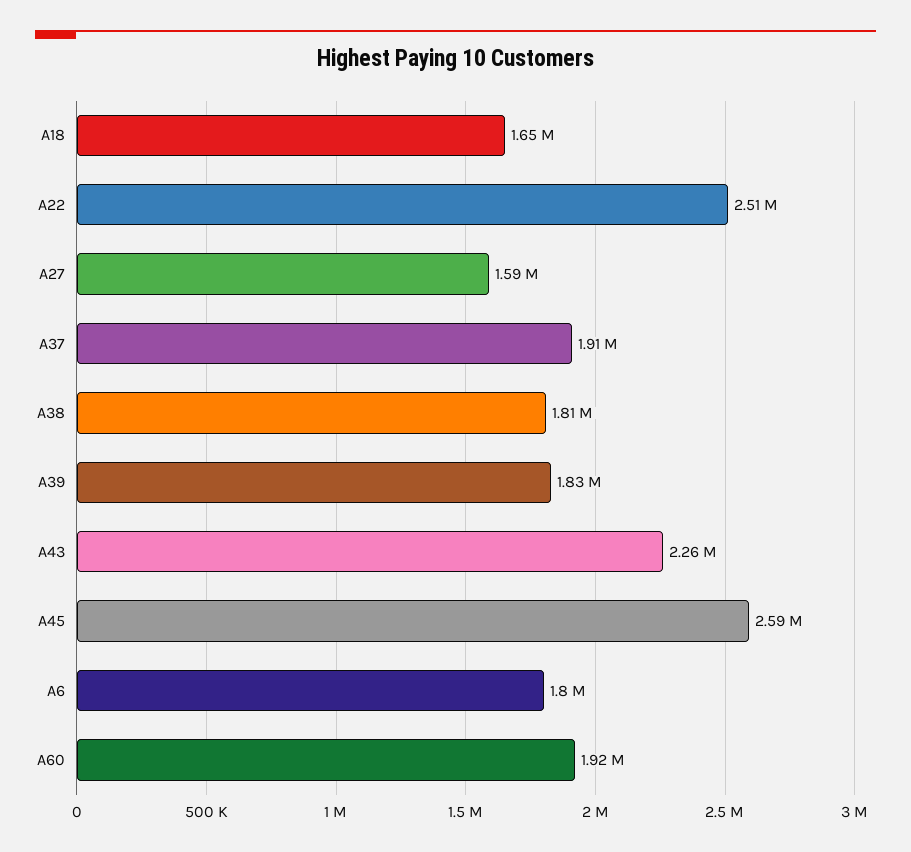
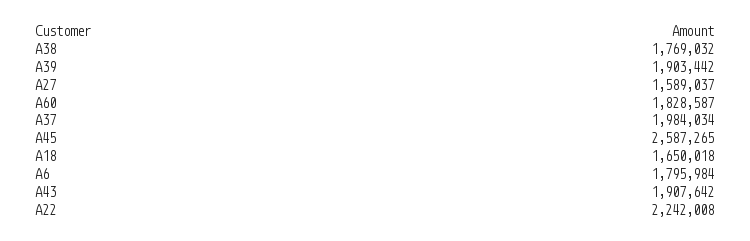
A22: 2510000 -> 2242008
A37: 1910000 -> 1984034
A38: 1810000 -> 1769032
A39: 1830000 -> 1903442
A43: 2260000 -> 1907642
A60: 1920000 -> 1828587

